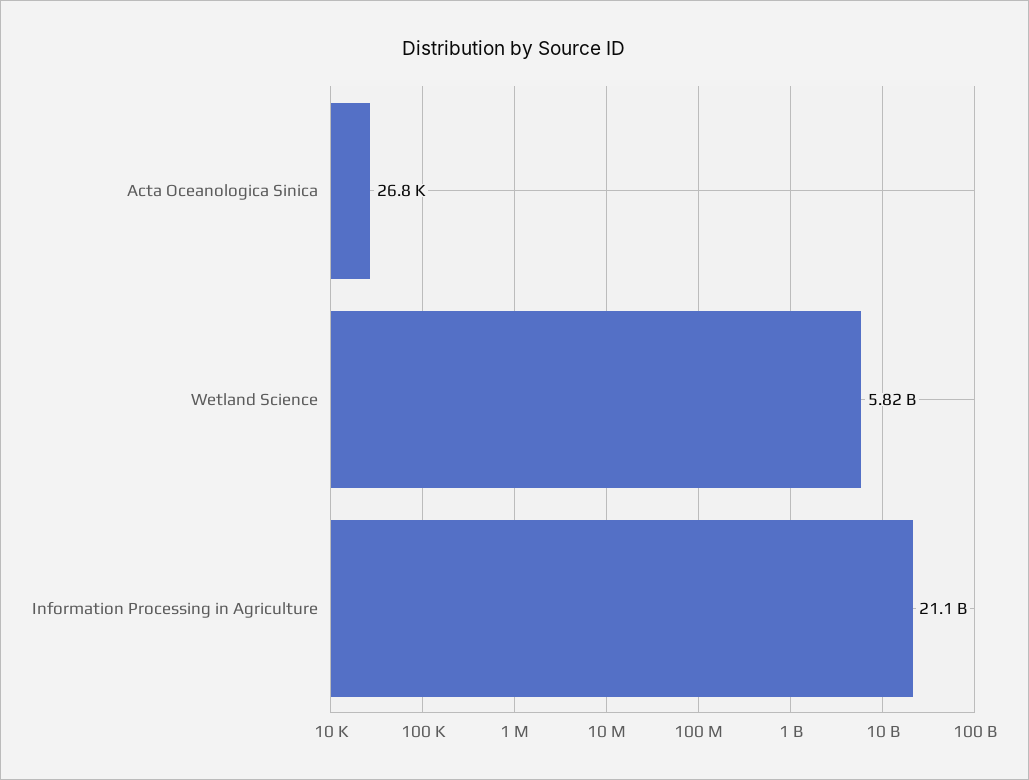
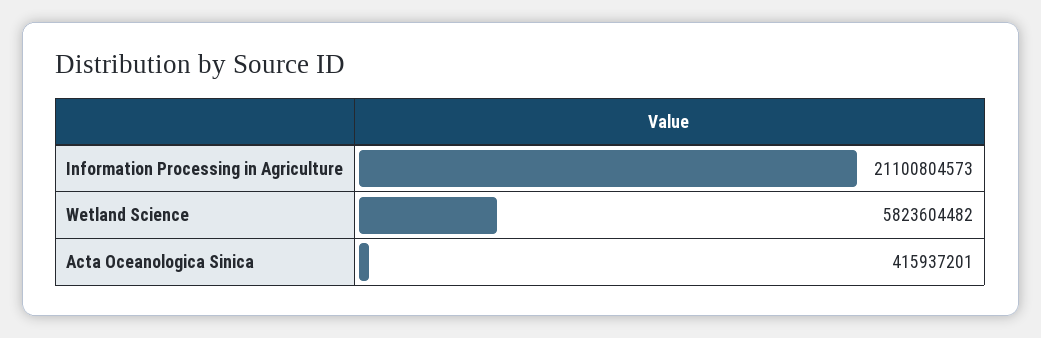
Acta Oceanologica Sinica: 26800 -> 415937201

